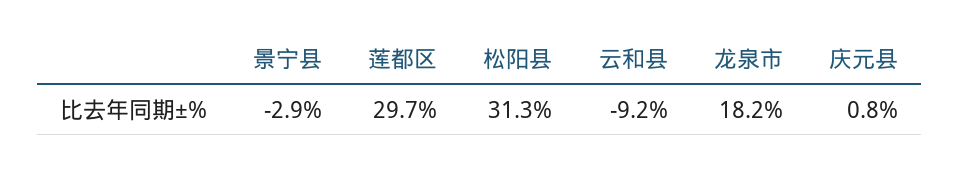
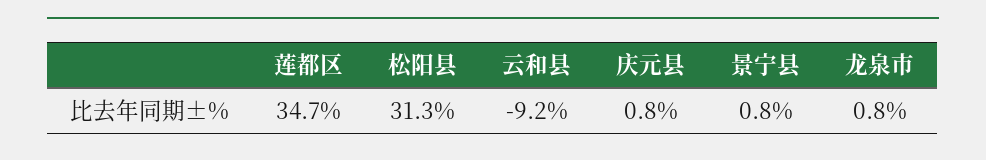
景宁县: -2.9 -> 0.8
莲都区: 29.7 -> 34.7
龙泉市: 18.2 -> 0.8

